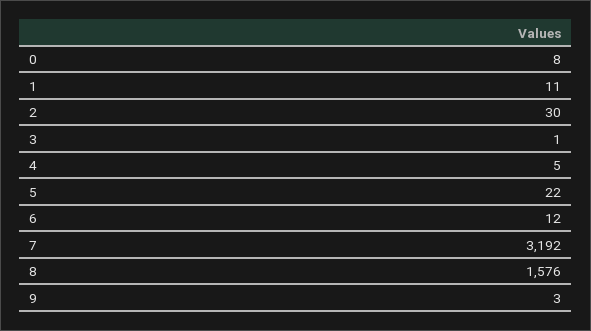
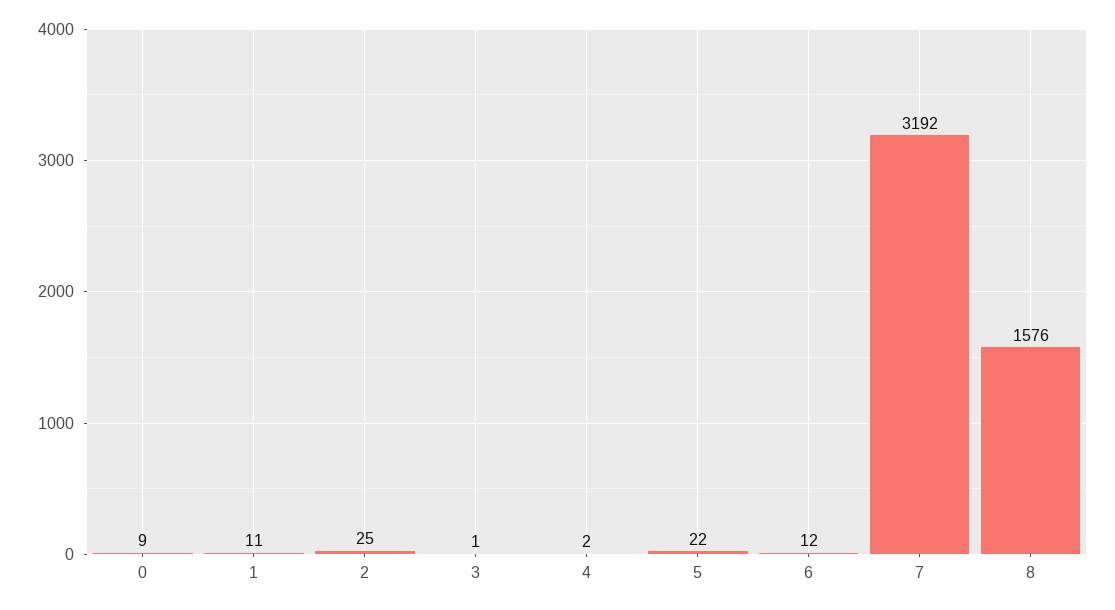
0: 8 -> 9
2: 30 -> 25
4: 5 -> 2
9: 3 -> none

